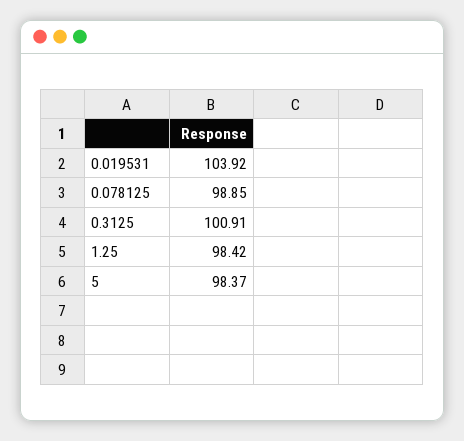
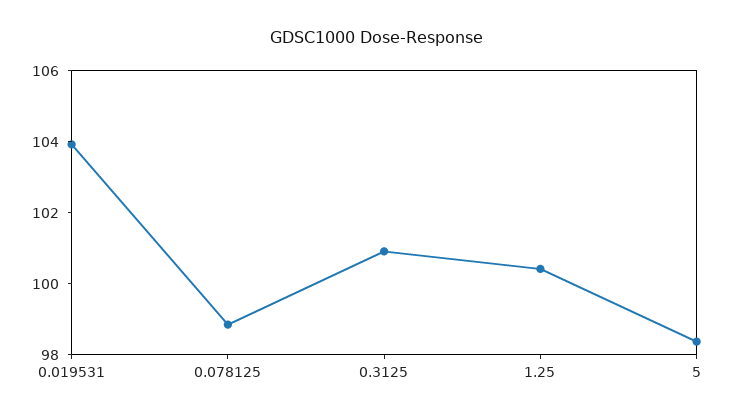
1.25: 98.42 -> 100.5

